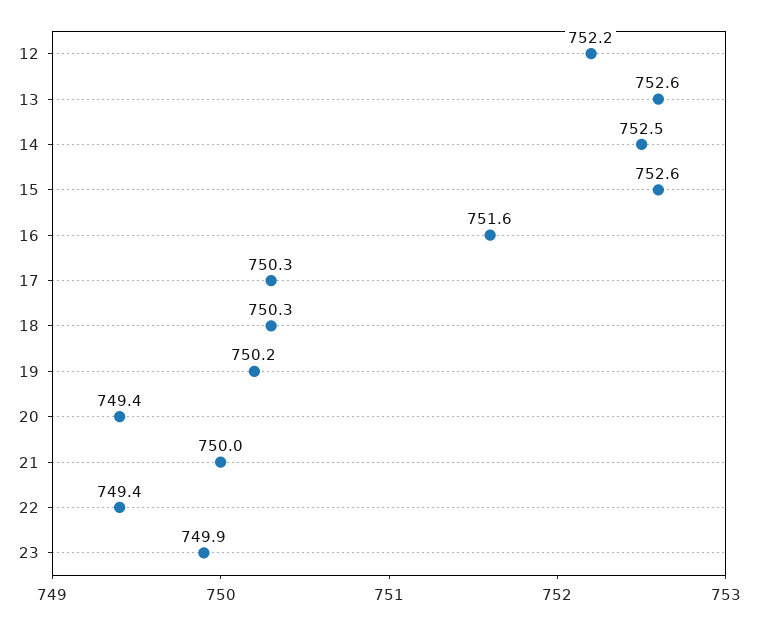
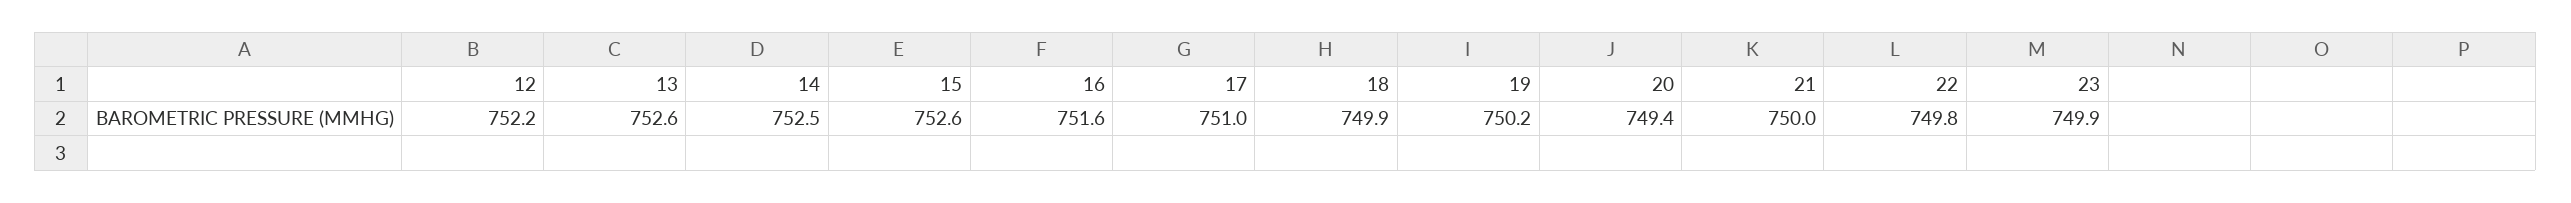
17: 750.3 -> 751
18: 750.3 -> 749.9
22: 749.4 -> 749.8

